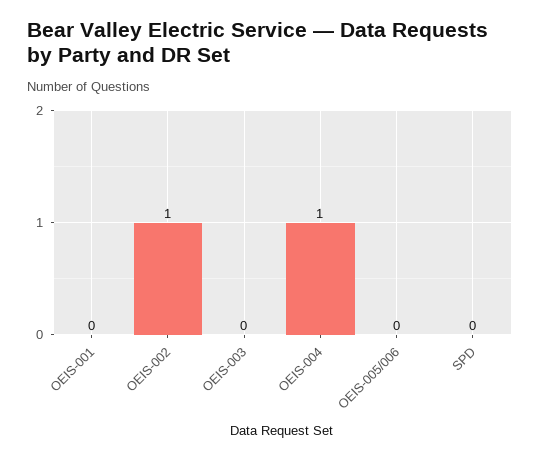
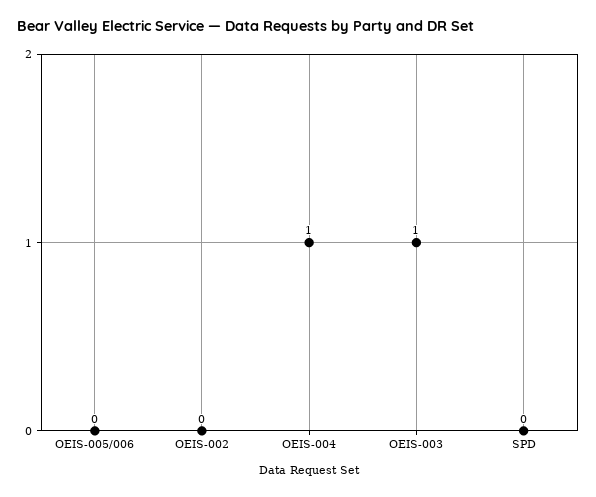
OEIS-001: 0 -> none
OEIS-002: 1 -> 0
OEIS-003: 0 -> 1

